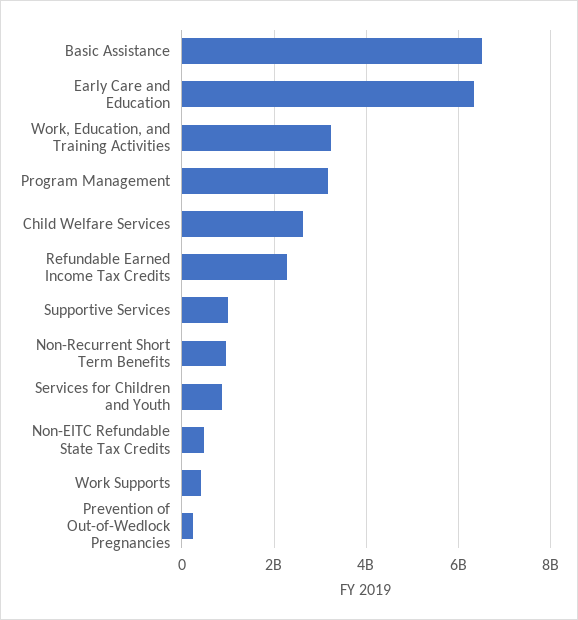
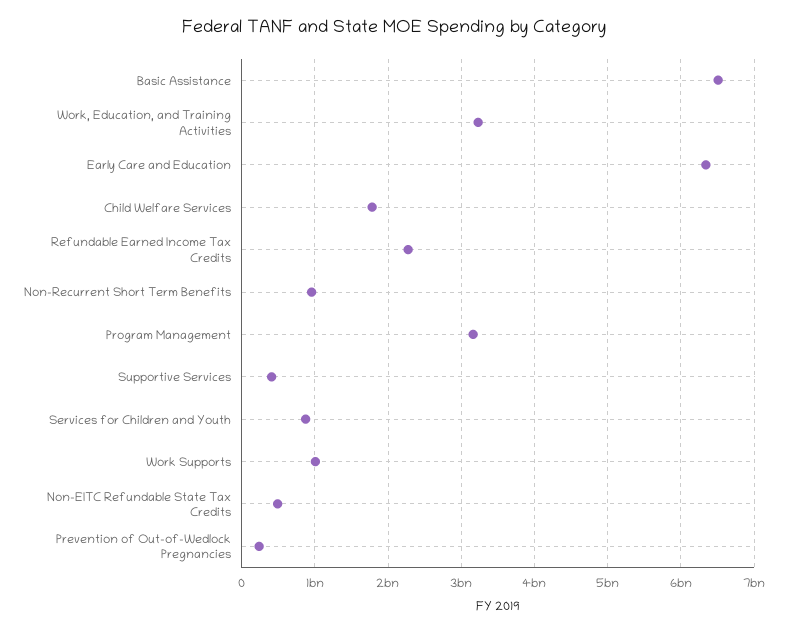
Child Welfare Services: 2600000000 -> 1800000000
Supportive Services: 1000000000 -> 400000000
Work Supports: 400000000 -> 1000000000

